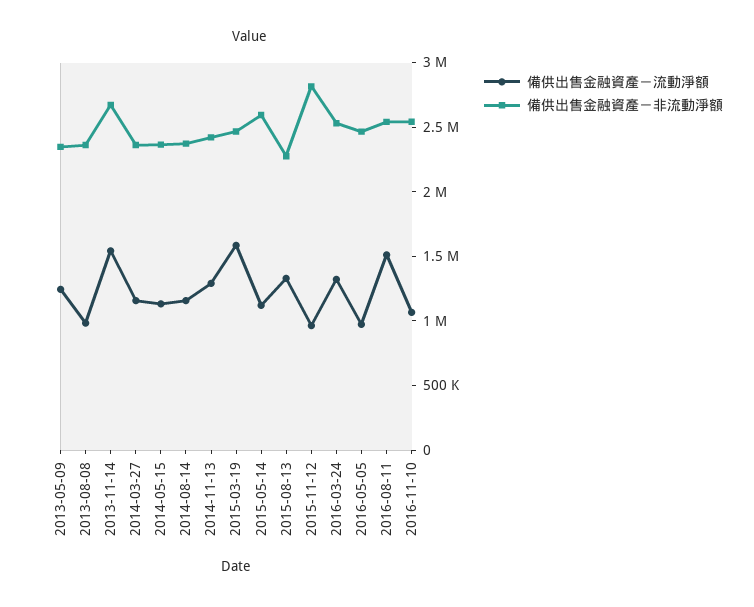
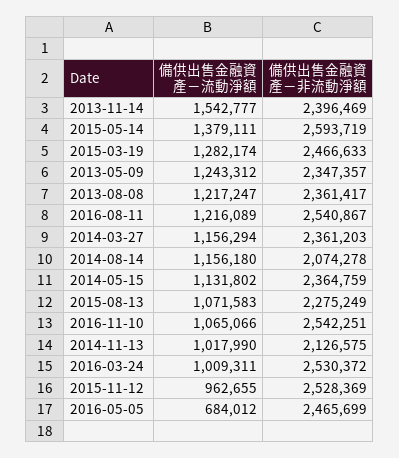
備供出售金融資產－流動淨額, 2013-08-08: 1000000 -> 1217247
備供出售金融資產－非流動淨額, 2013-11-14: 2700000 -> 2396469
備供出售金融資產－非流動淨額, 2014-08-14: 2400000 -> 2074278
備供出售金融資產－流動淨額, 2014-11-13: 1300000 -> 1017990
備供出售金融資產－非流動淨額, 2014-11-13: 2400000 -> 2126575
備供出售金融資產－流動淨額, 2015-03-19: 1600000 -> 1282174
備供出售金融資產－流動淨額, 2015-05-14: 1100000 -> 1379111
備供出售金融資產－流動淨額, 2015-08-13: 1300000 -> 1071583
備供出售金融資產－非流動淨額, 2015-11-12: 2800000 -> 2528369
備供出售金融資產－流動淨額, 2016-03-24: 1300000 -> 1009311
備供出售金融資產－流動淨額, 2016-05-05: 1000000 -> 684012
備供出售金融資產－流動淨額, 2016-08-11: 1500000 -> 1216089

